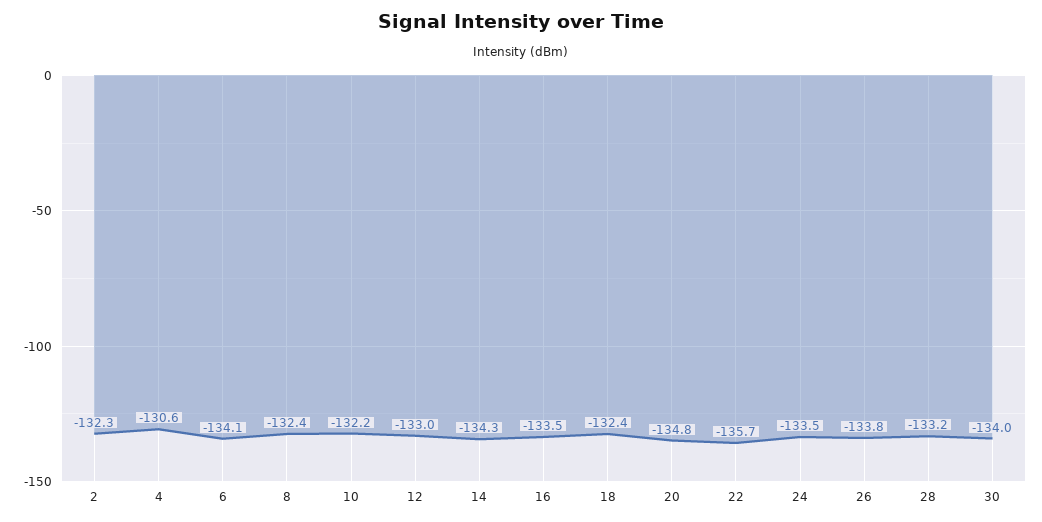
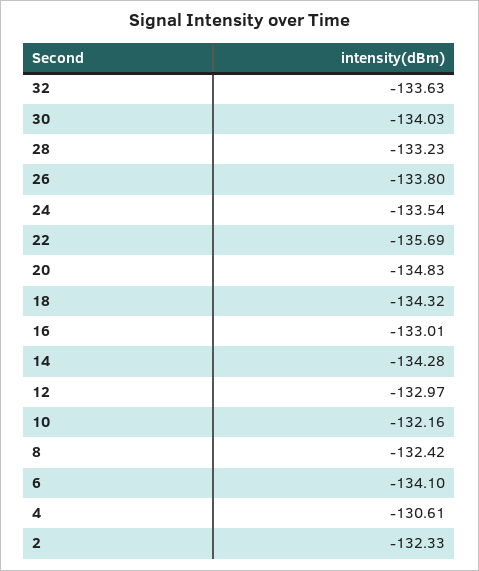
16: -133.5 -> -133.01
18: -132.4 -> -134.32
32: none -> -133.63

